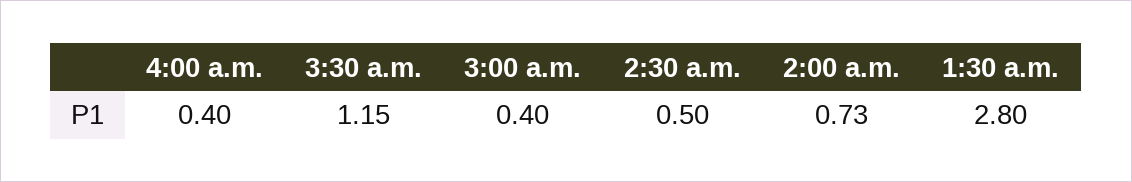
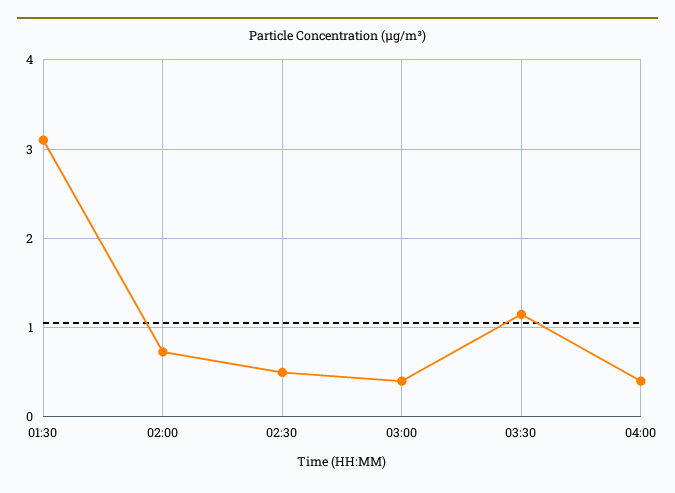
1:30 a.m.: 2.8 -> 3.1

